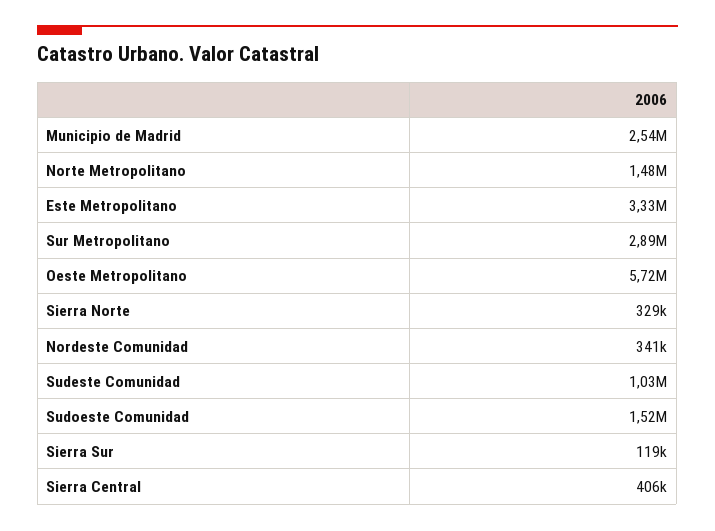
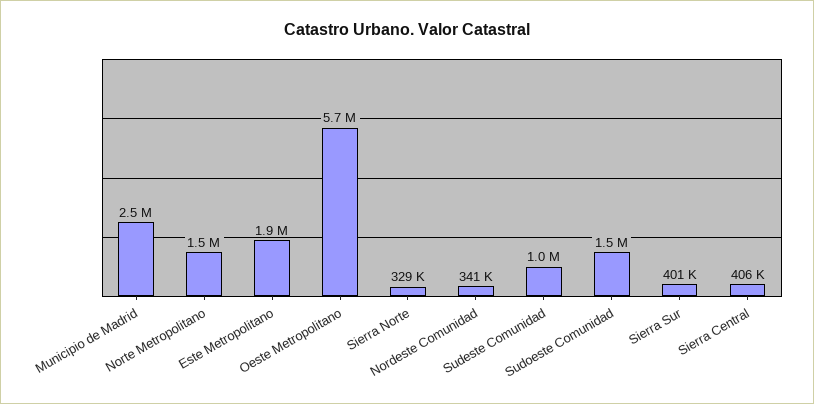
Este Metropolitano: 3330000 -> 1900000
Sur Metropolitano: 2890000 -> none
Sierra Sur: 119000 -> 401000

